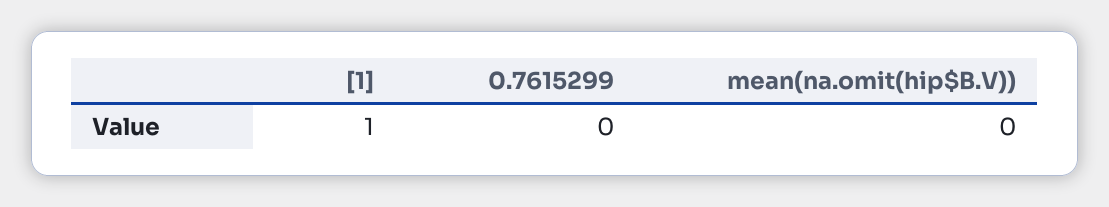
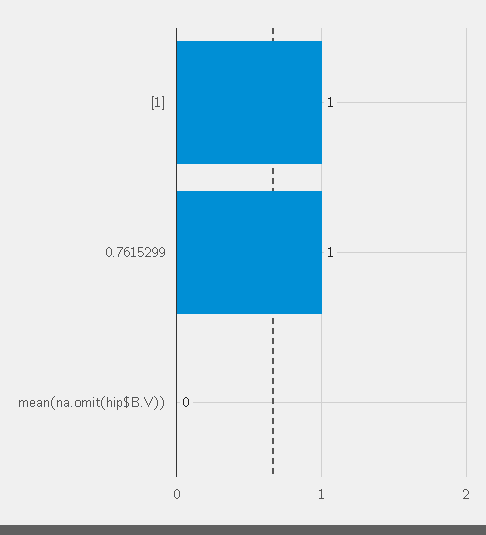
0.7615299: 0 -> 1

